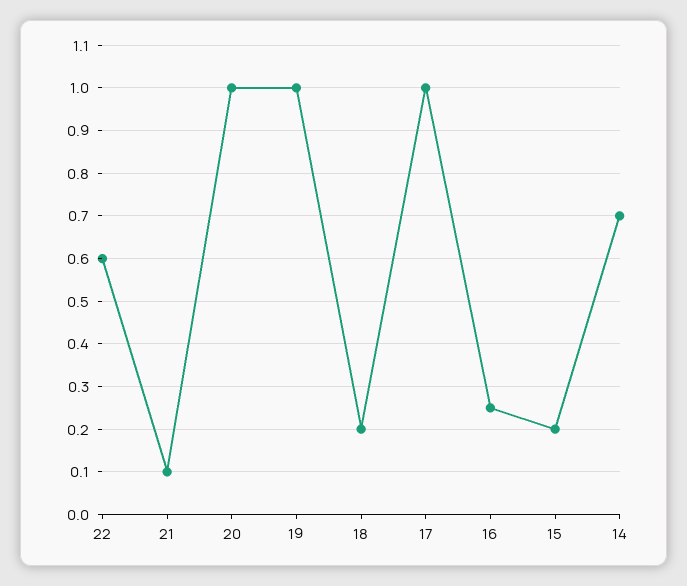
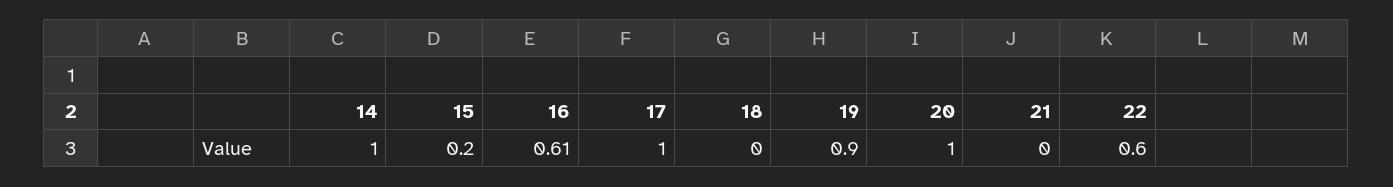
21: 0.1 -> 0
19: 1 -> 0.9
18: 0.2 -> 0
16: 0.25 -> 0.61
14: 0.7 -> 1

